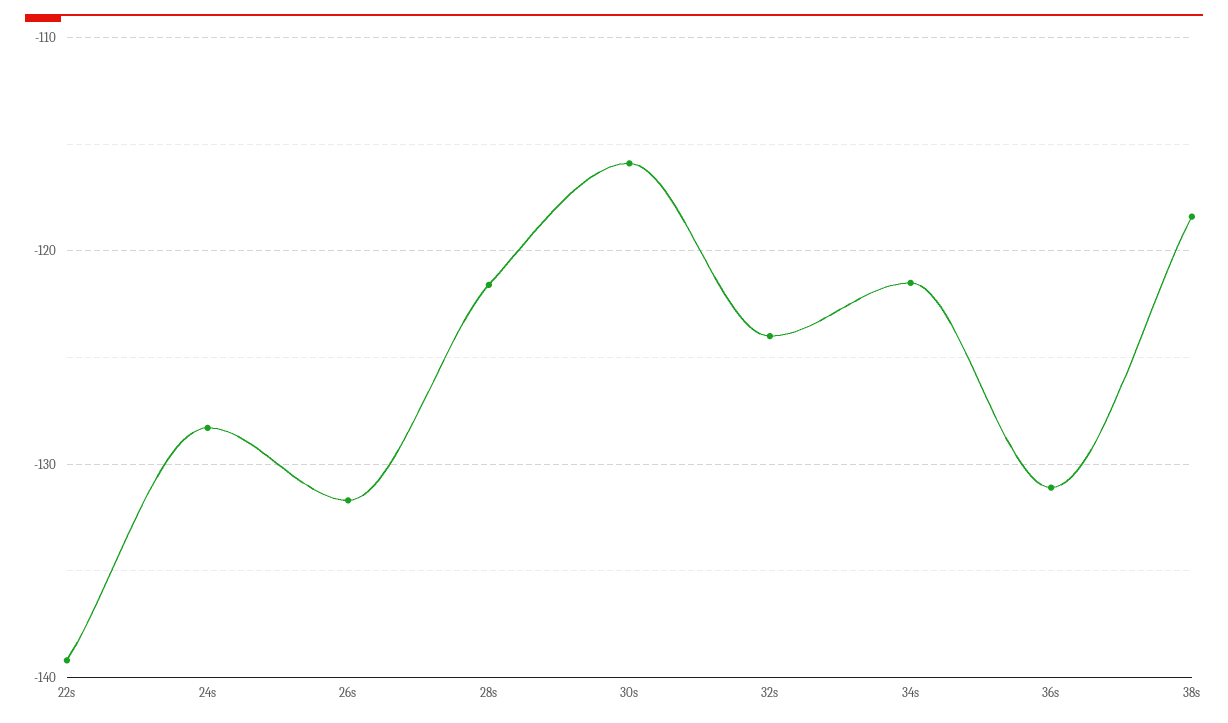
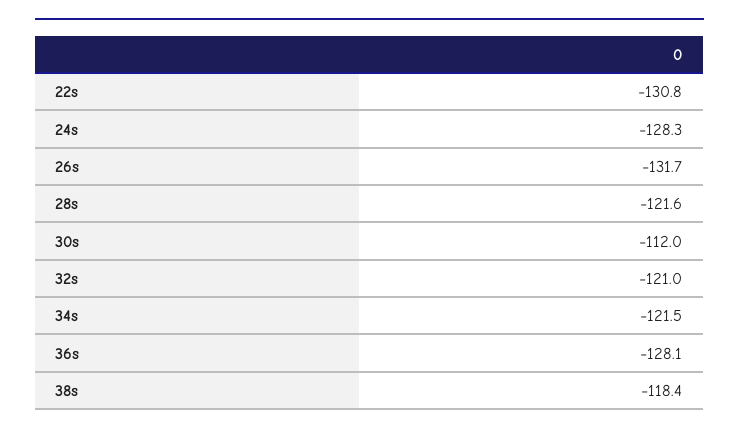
22s: -139 -> -130.8
30s: -116 -> -112
32s: -124 -> -121
36s: -131 -> -128.1

